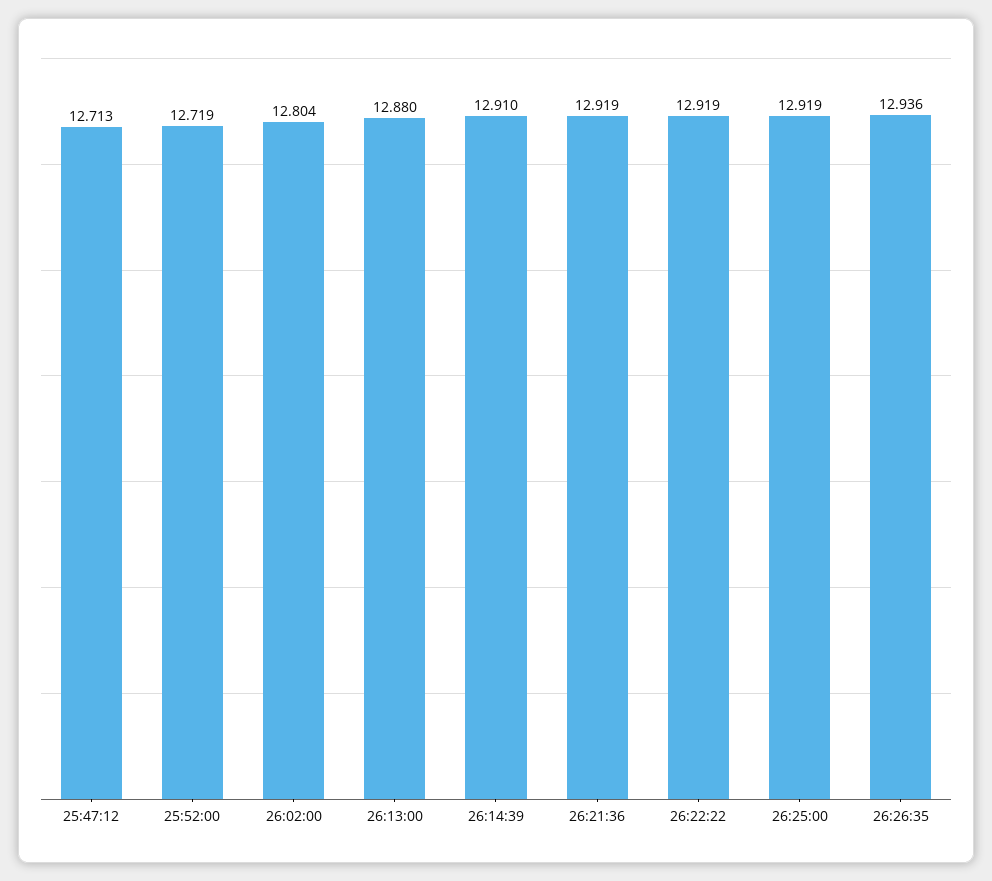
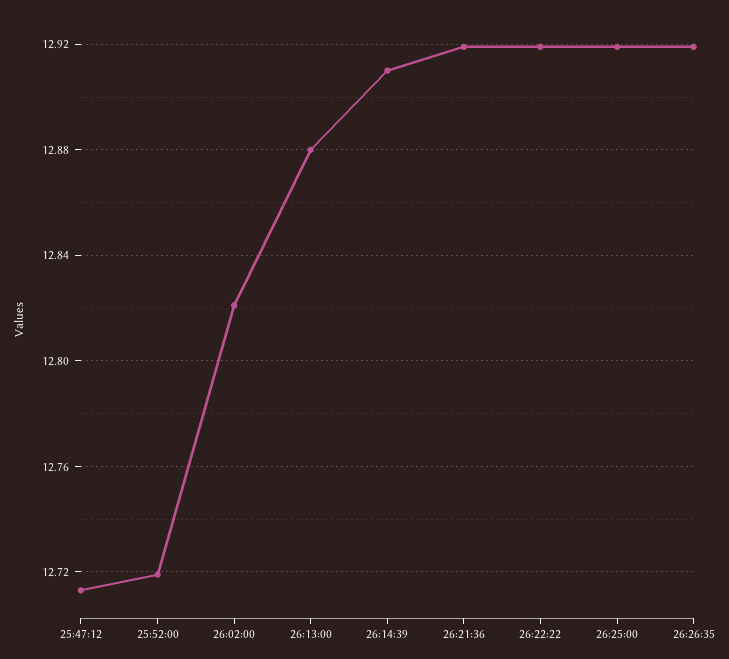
26:02:00: 12.804 -> 12.82
26:26:35: 12.936 -> 12.92

